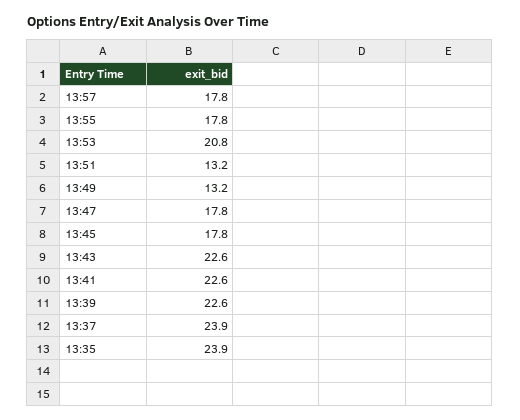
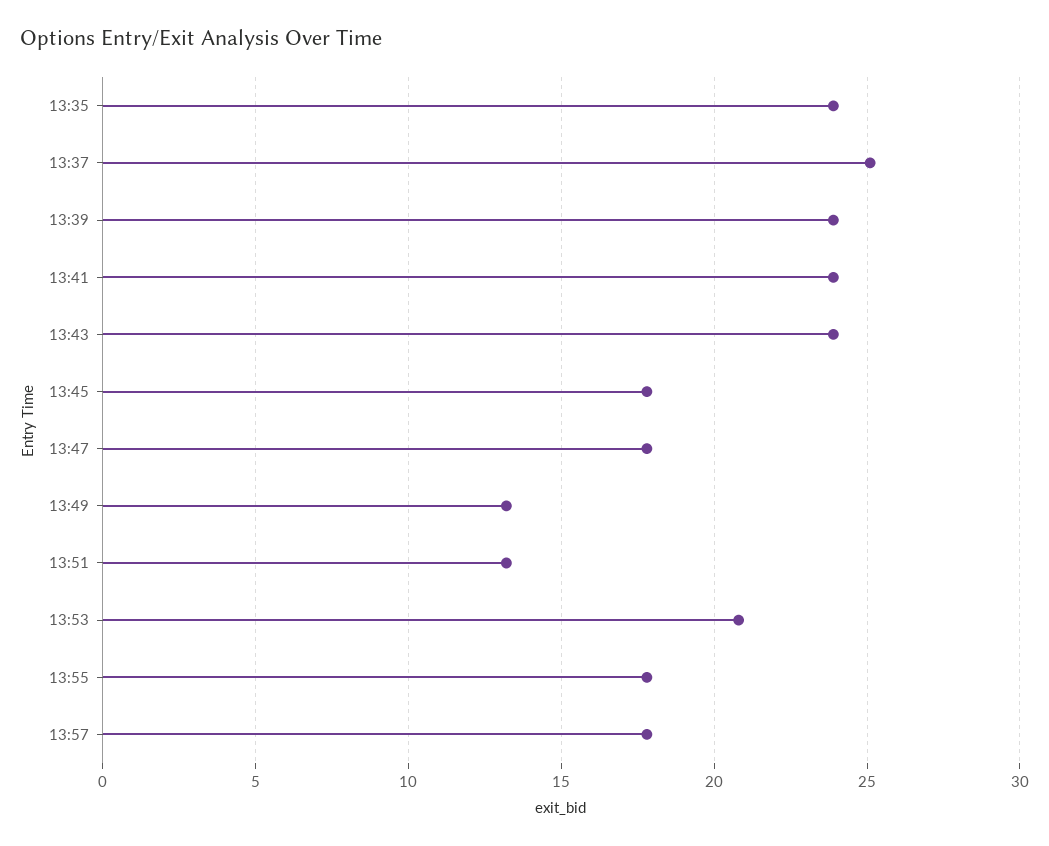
13:43: 22.6 -> 24
13:41: 22.6 -> 24
13:39: 22.6 -> 24
13:37: 23.9 -> 25

